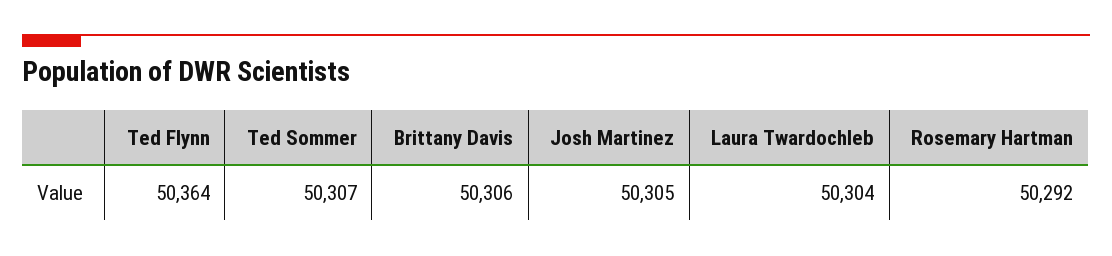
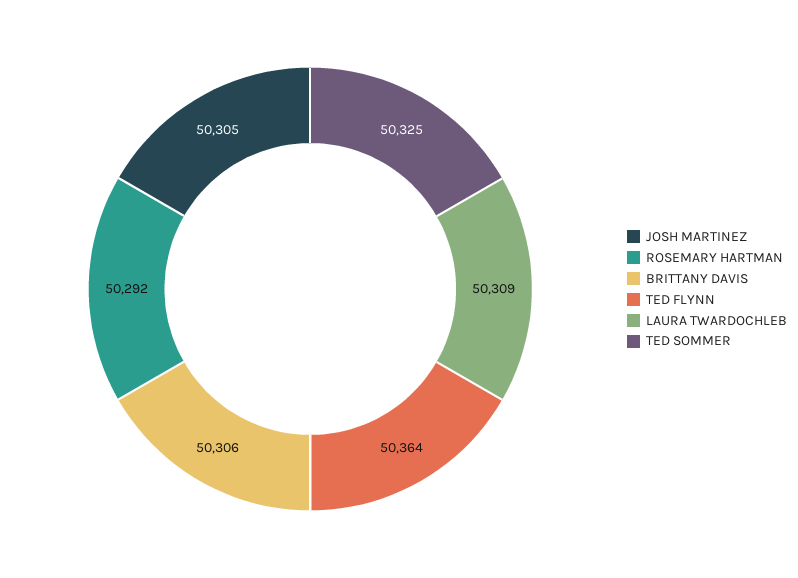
Ted Sommer: 50307 -> 50325
Laura Twardochleb: 50304 -> 50309

